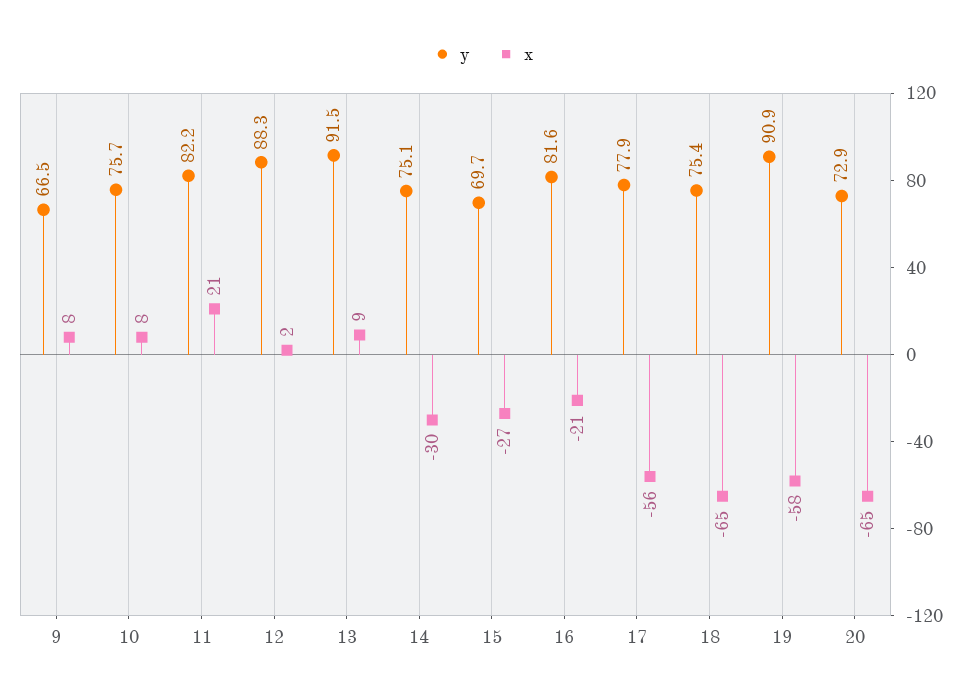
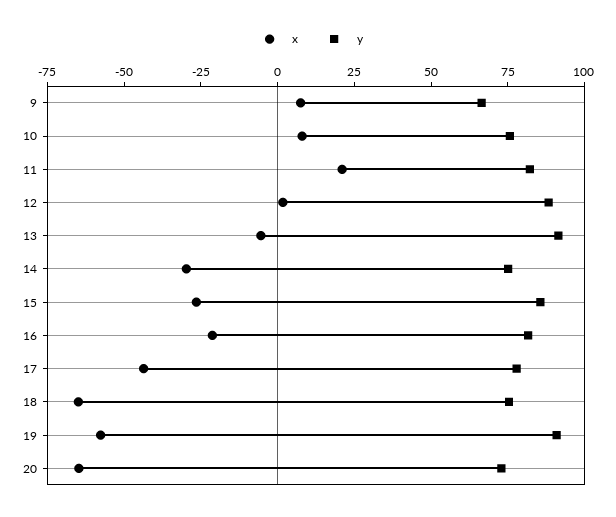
x, 13: 9 -> -5
y, 15: 69.7 -> 85
x, 17: -56 -> -45

